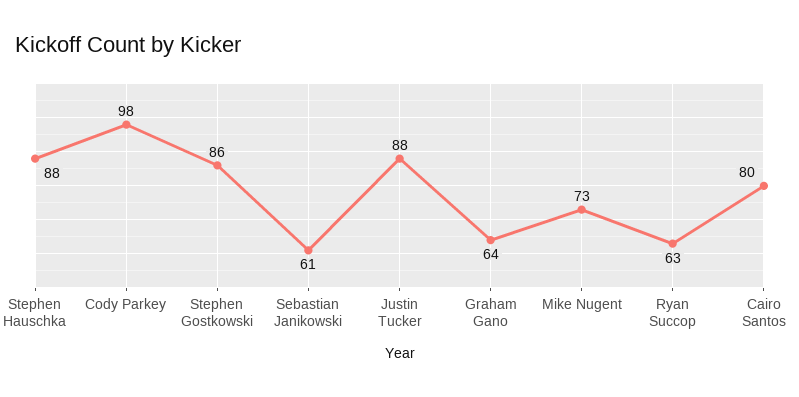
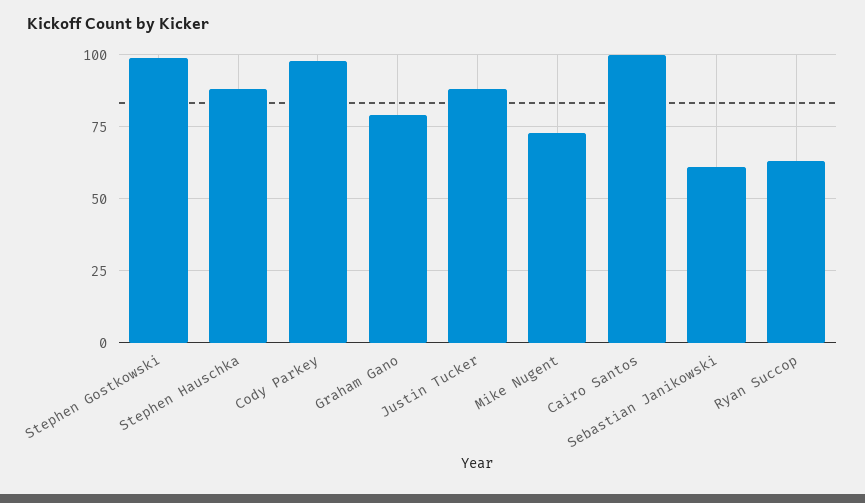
Stephen Gostkowski: 86 -> 100
Graham Gano: 64 -> 80
Cairo Santos: 80 -> 100

